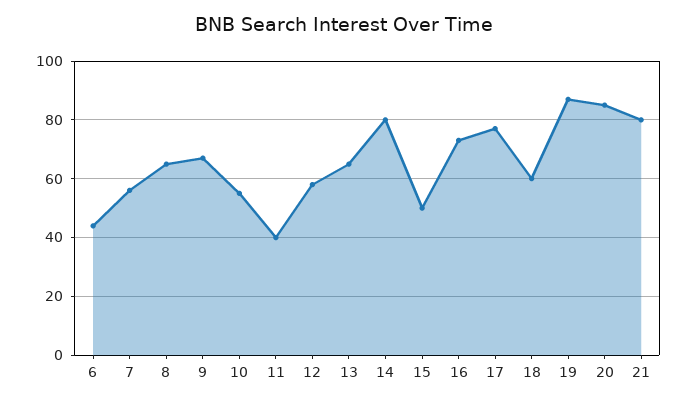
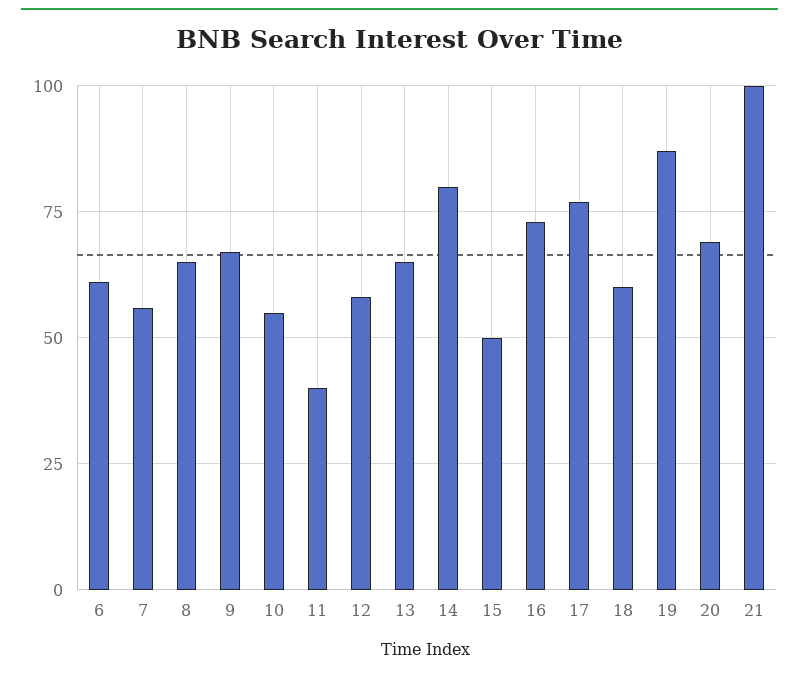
6: 45 -> 60
20: 85 -> 70
21: 80 -> 100

